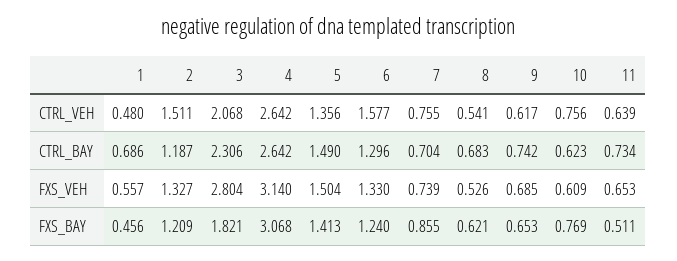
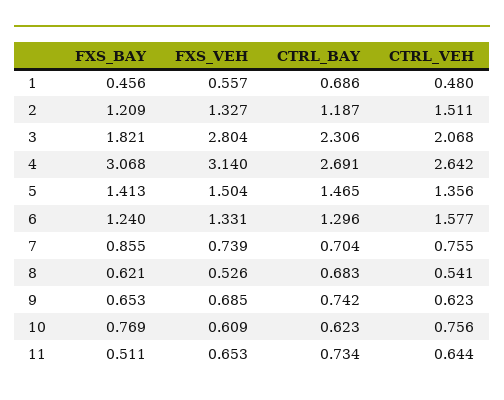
9, CTRL_VEH: 0.617 -> 0.623
11, CTRL_VEH: 0.639 -> 0.644
4, CTRL_BAY: 2.642 -> 2.691
5, CTRL_BAY: 1.49 -> 1.465
6, FXS_VEH: 1.33 -> 1.331

